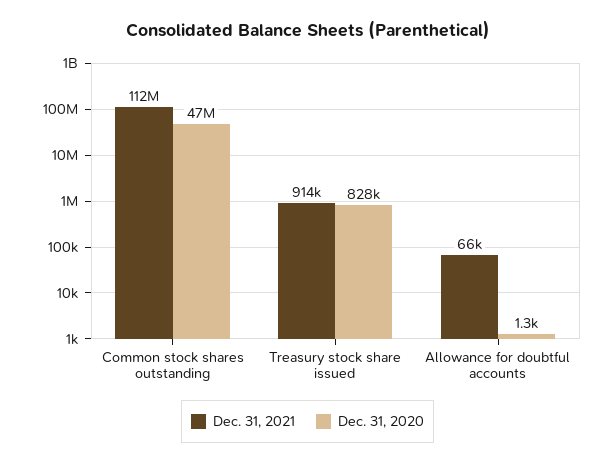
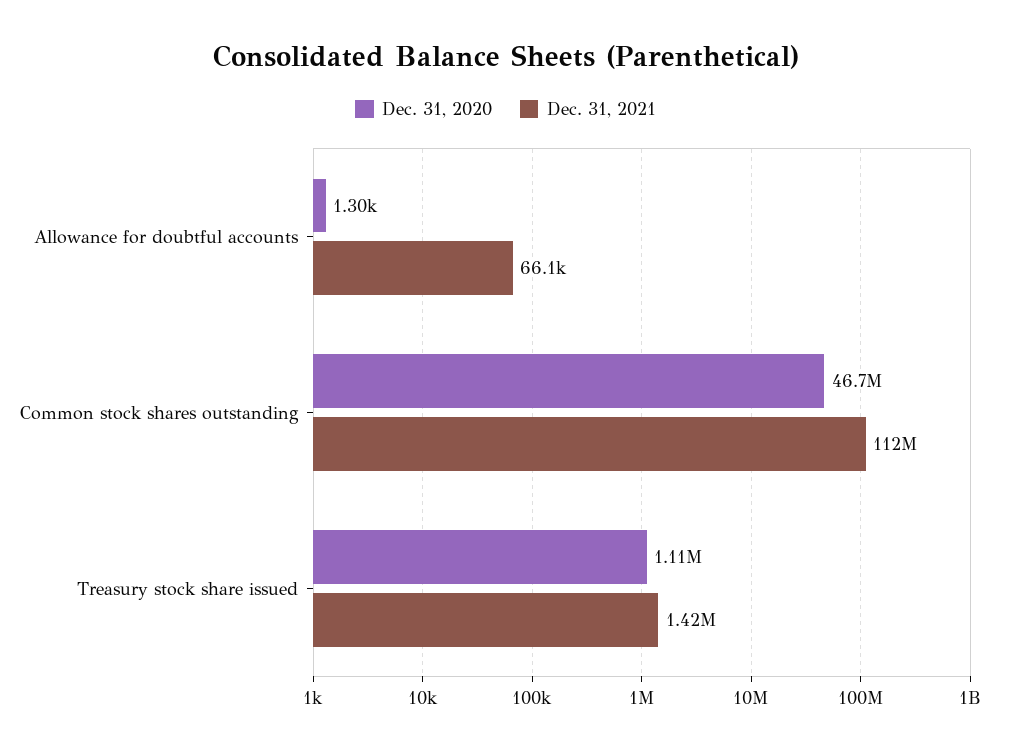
Dec. 31, 2021, Treasury stock share issued: 914000 -> 1420000
Dec. 31, 2020, Treasury stock share issued: 828000 -> 1110000

